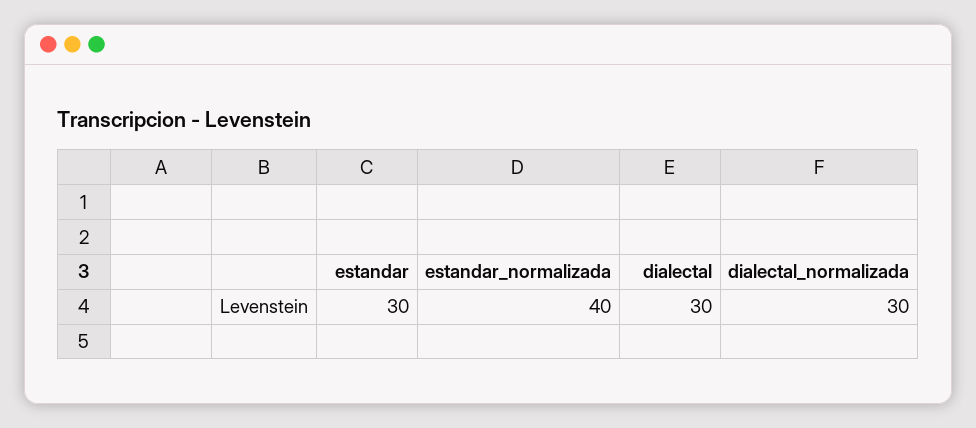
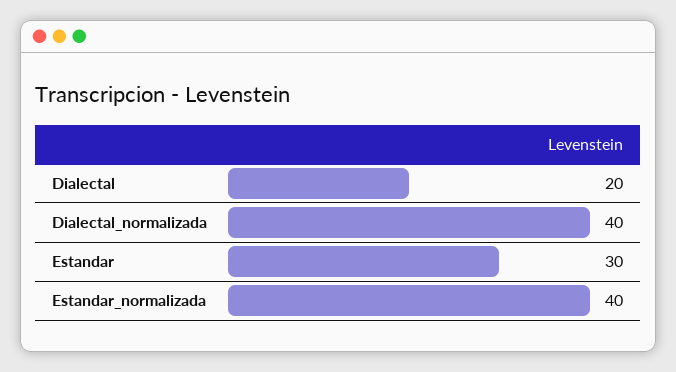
dialectal: 30 -> 20
dialectal_normalizada: 30 -> 40

